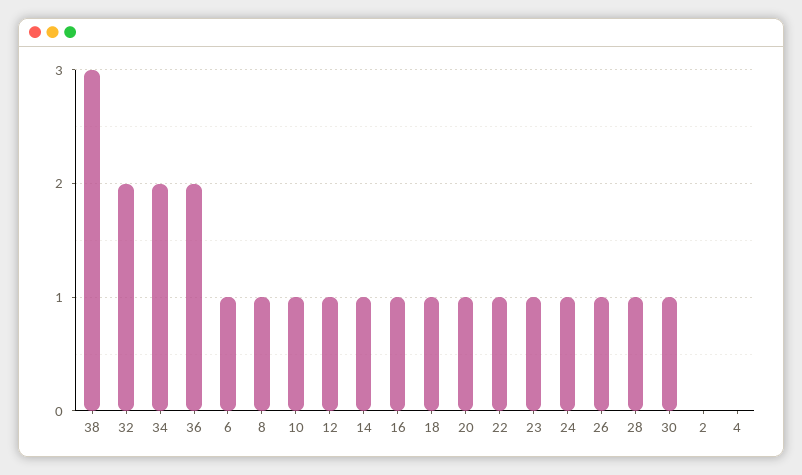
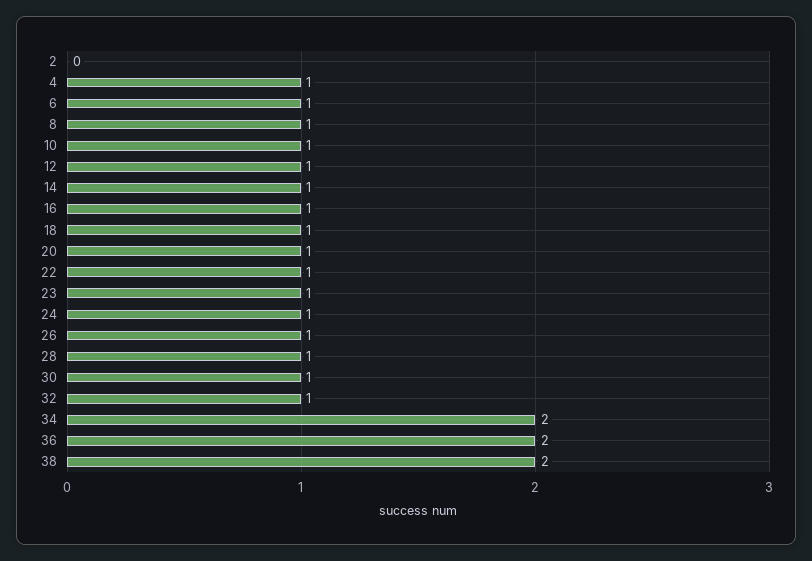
38: 3 -> 2
32: 2 -> 1
4: 0 -> 1

